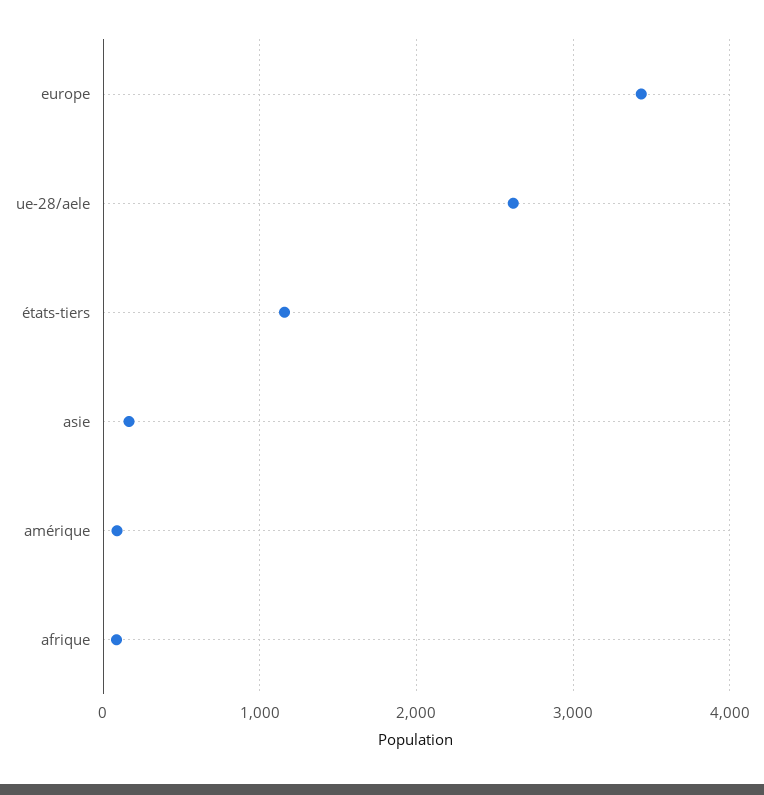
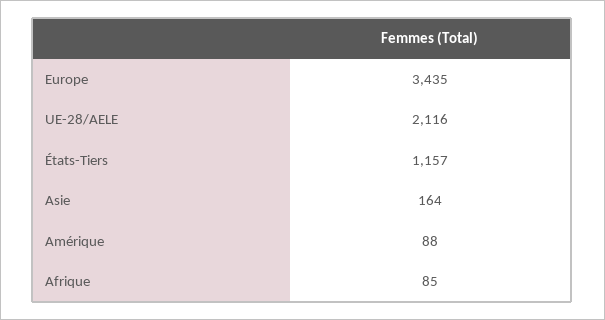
ue-28/aele: 2600 -> 2116

